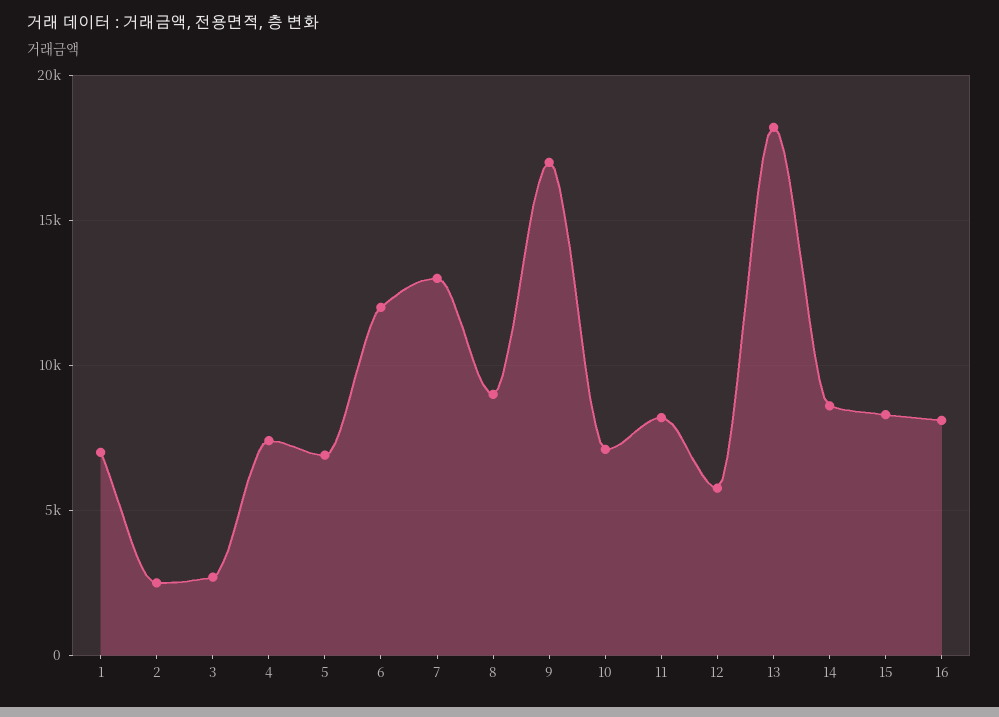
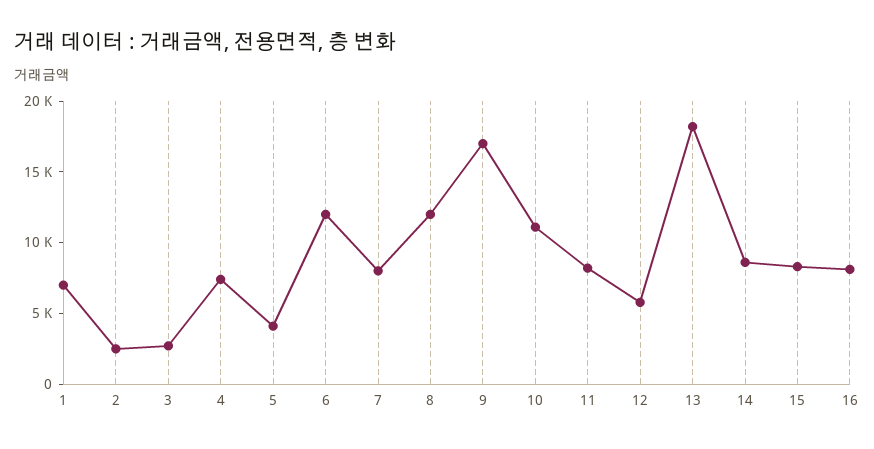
5: 7000 -> 4000
7: 13000 -> 8000
8: 9000 -> 12000
10: 7000 -> 11000

